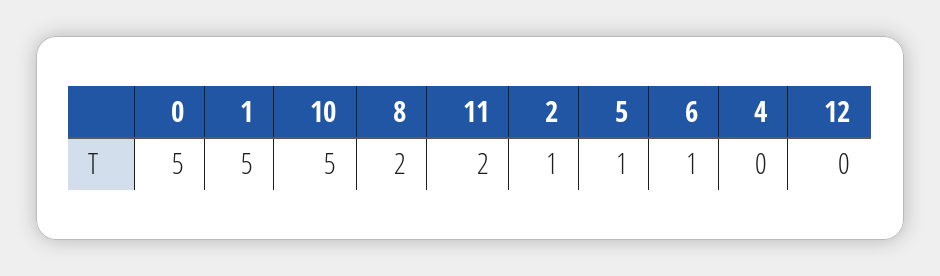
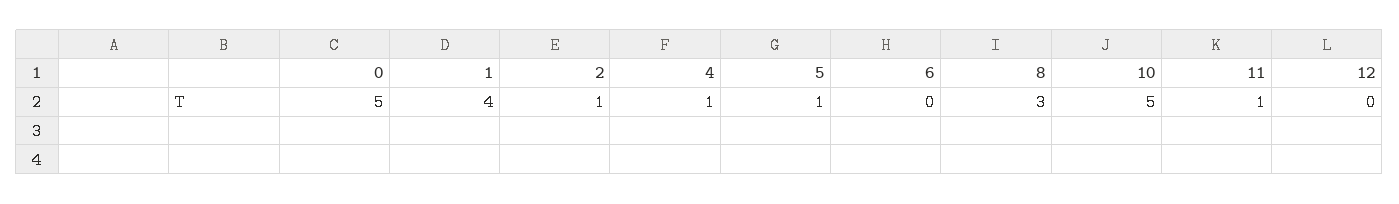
1: 5 -> 4
8: 2 -> 3
11: 2 -> 1
6: 1 -> 0
4: 0 -> 1

